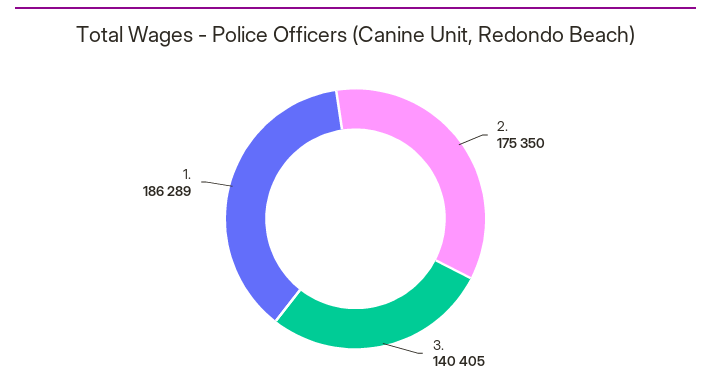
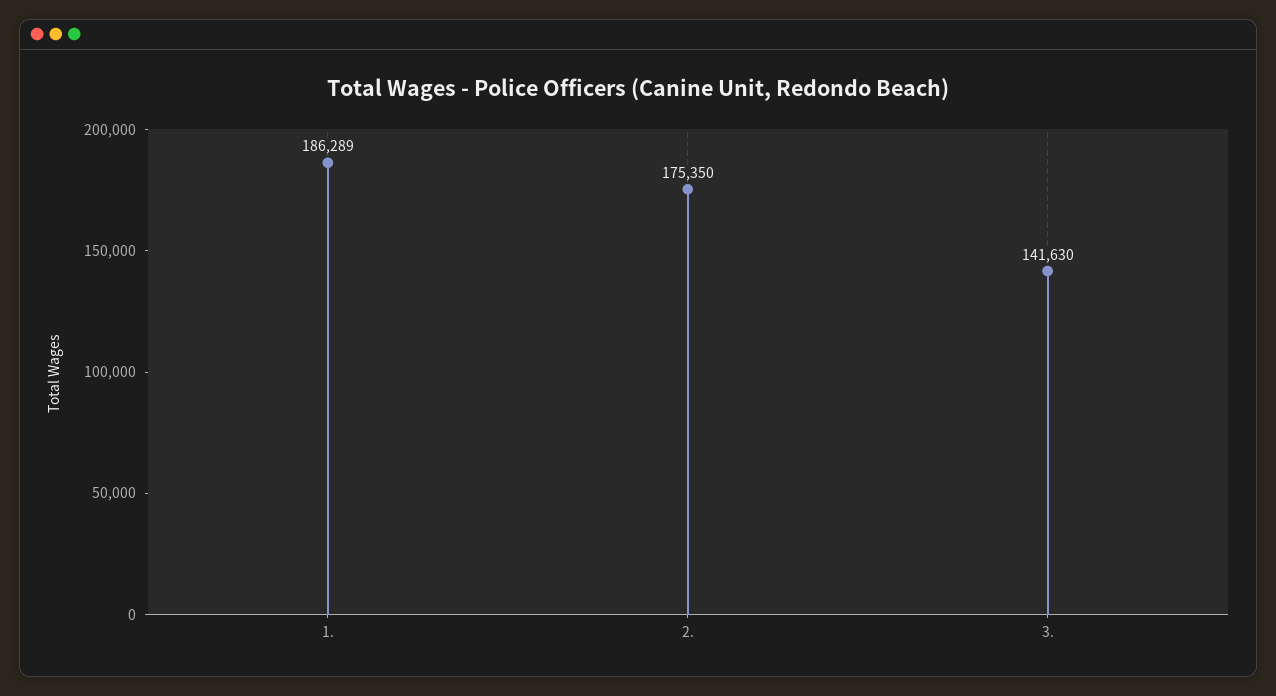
3.: 140405 -> 141630

